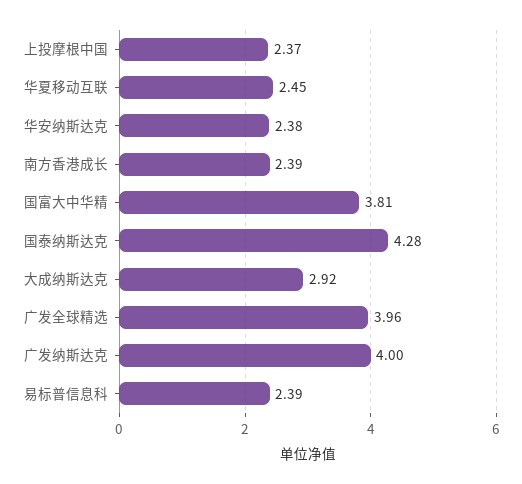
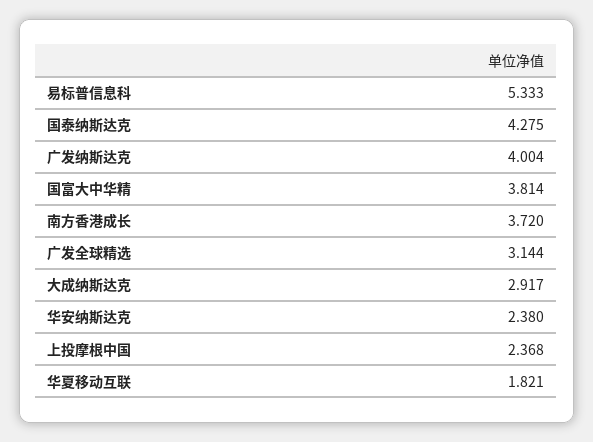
华夏移动互联: 2.45 -> 1.821
南方香港成长: 2.39 -> 3.72
广发全球精选: 3.96 -> 3.144
易标普信息科: 2.39 -> 5.333

